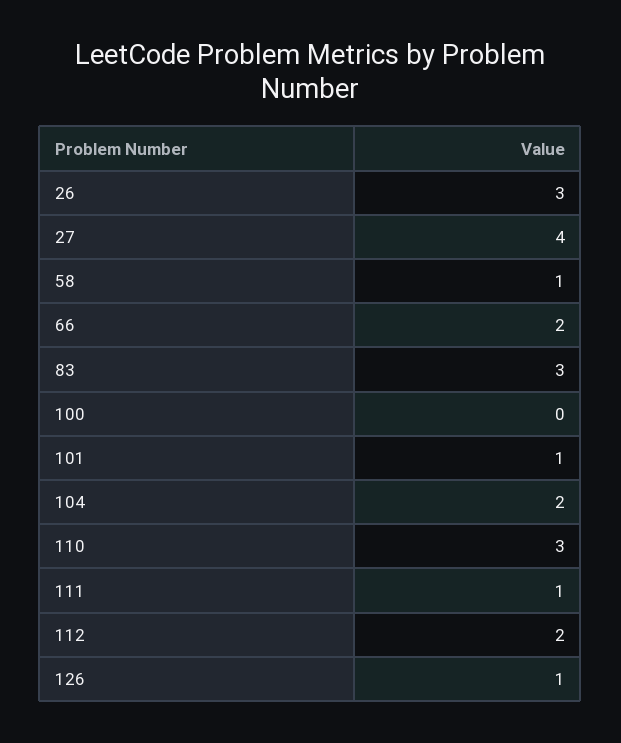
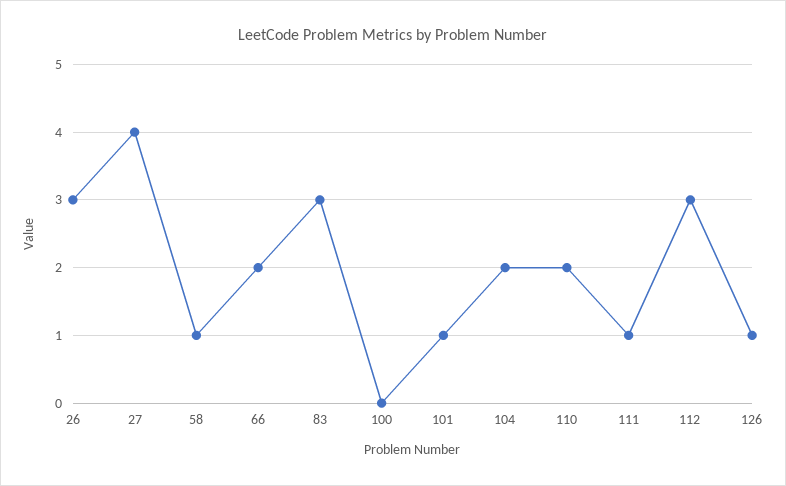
110: 3 -> 2
112: 2 -> 3

